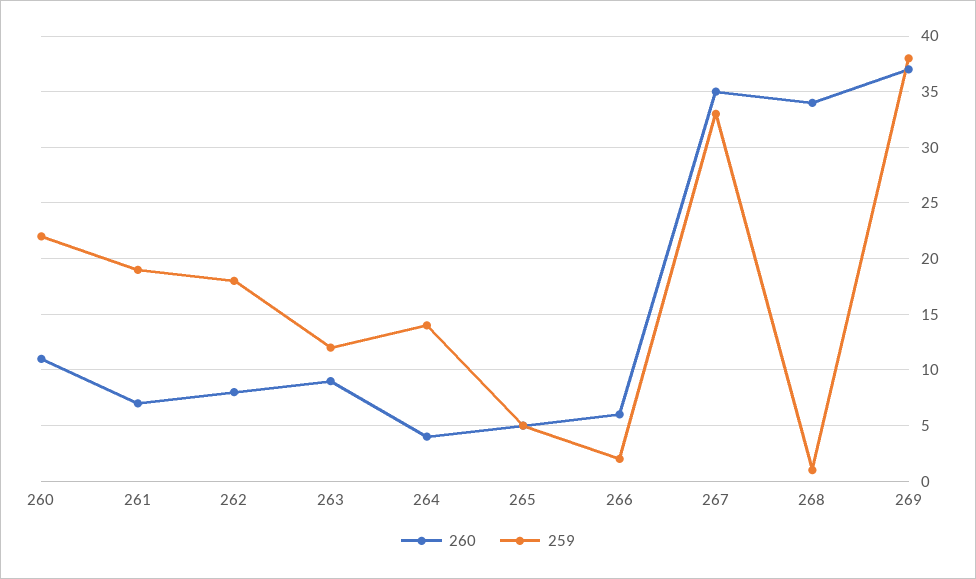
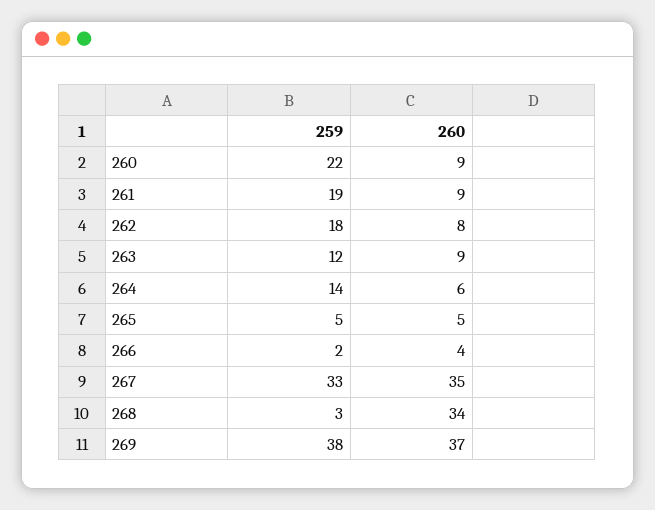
260, 260: 11 -> 9
260, 261: 7 -> 9
260, 264: 4 -> 6
260, 266: 6 -> 4
259, 268: 1 -> 3

